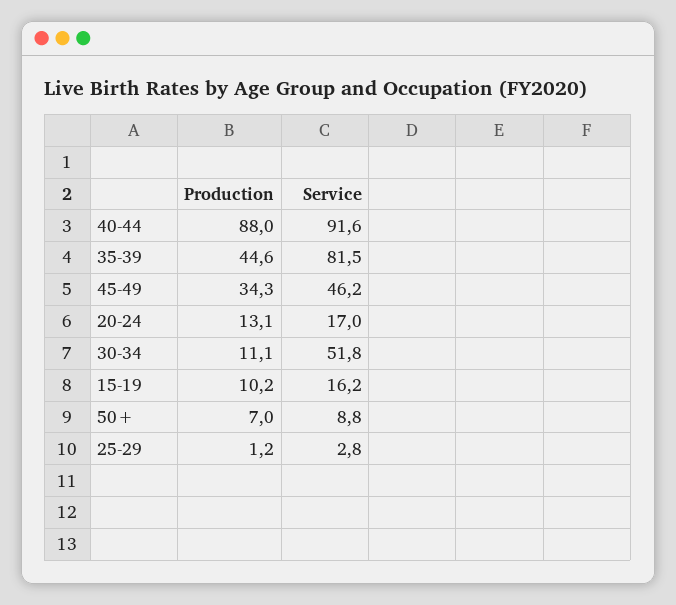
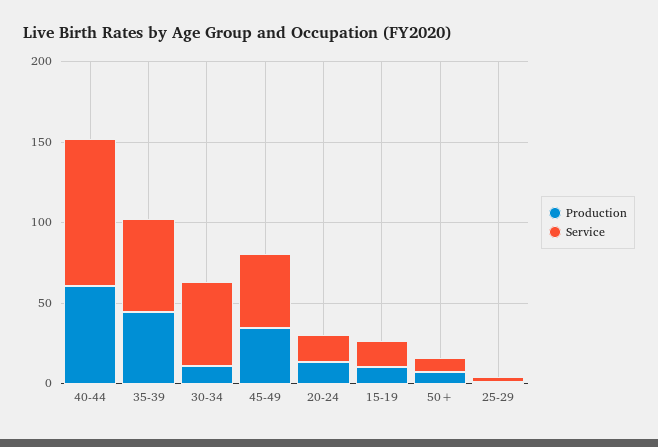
Production, 40-44: 88 -> 60
Service, 35-39: 81.5 -> 60

